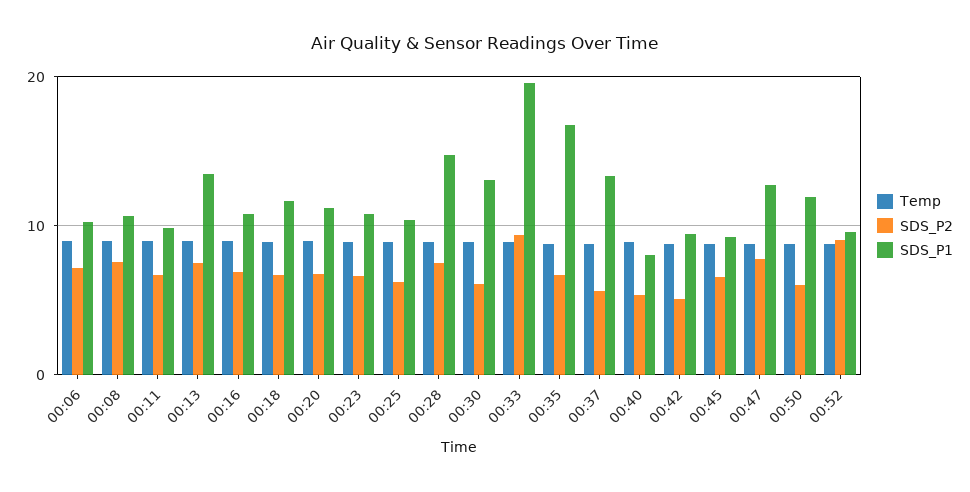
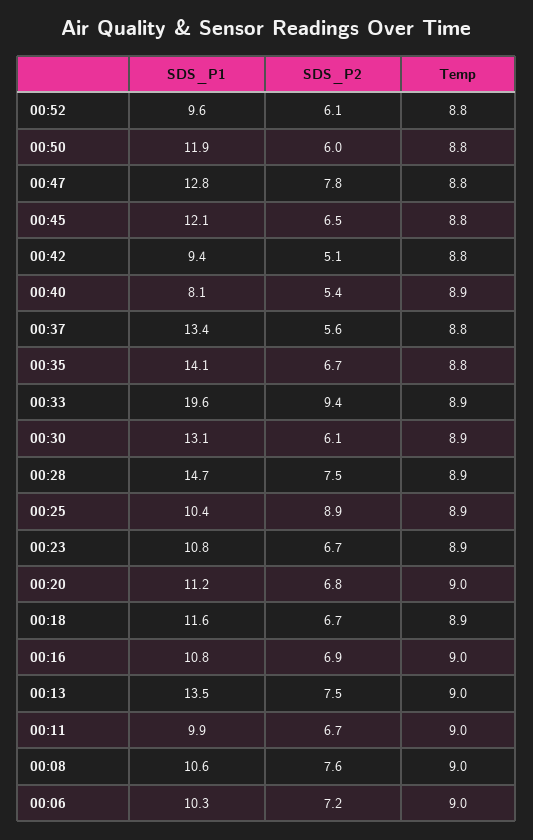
SDS_P2, 00:25: 6 -> 8.9
SDS_P1, 00:35: 17 -> 14.1
SDS_P1, 00:45: 9 -> 12.1
SDS_P2, 00:52: 9 -> 6.1

